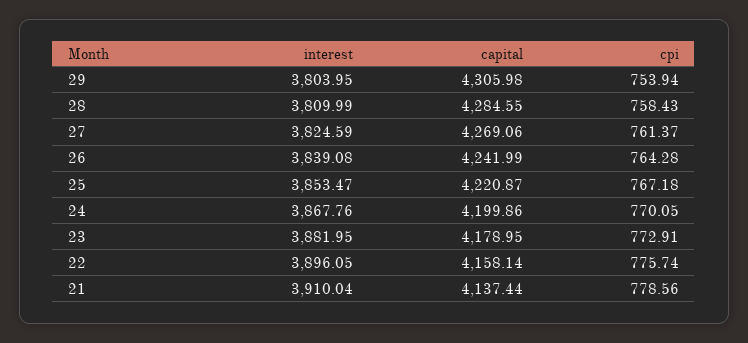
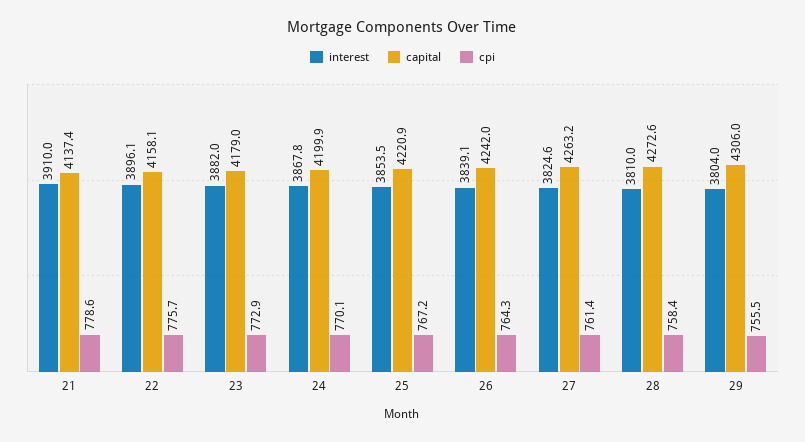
cpi, 29: 753.94 -> 755.5
capital, 28: 4284.55 -> 4272.6
capital, 27: 4269.06 -> 4263.2

